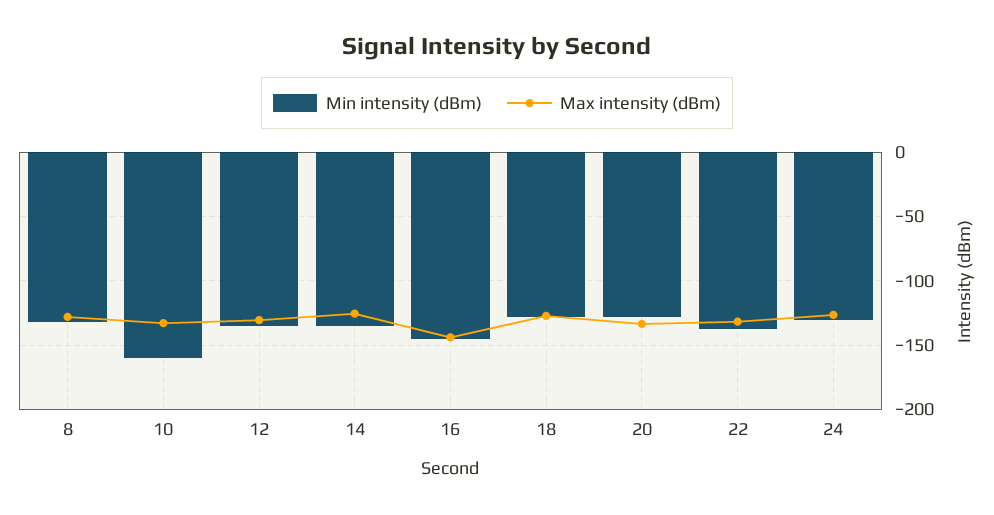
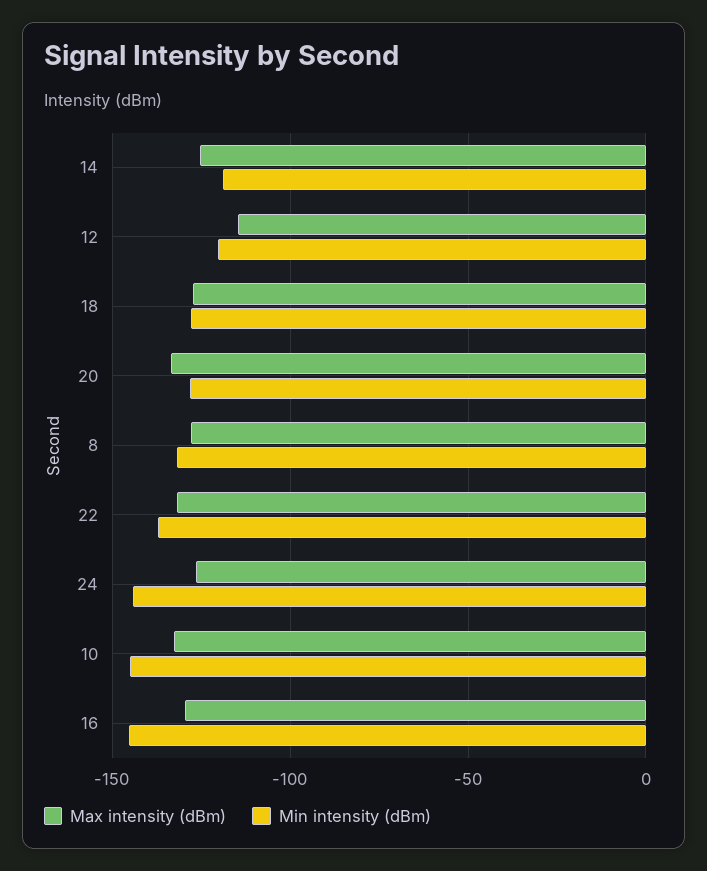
Min intensity (dBm), 10: -160 -> -145
Min intensity (dBm), 12: -135 -> -120
Max intensity (dBm), 12: -130 -> -115
Min intensity (dBm), 14: -135 -> -120
Max intensity (dBm), 16: -145 -> -130
Min intensity (dBm), 24: -130 -> -145

